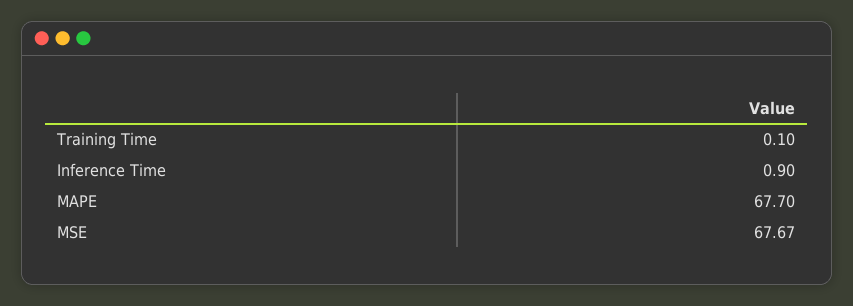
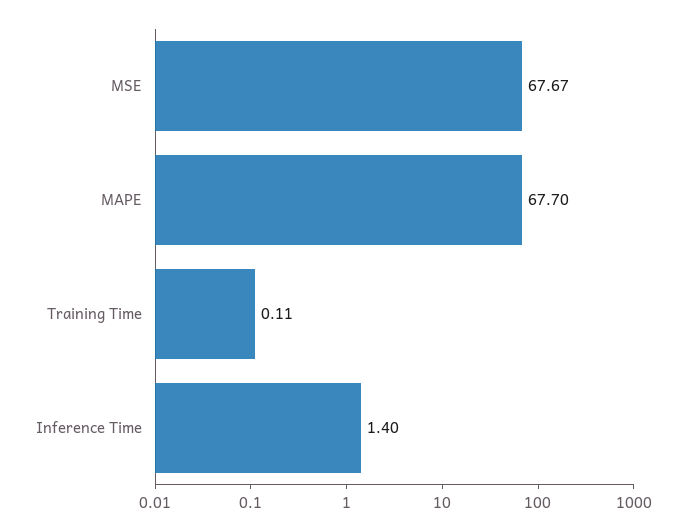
Training Time: 0.1 -> 0.11
Inference Time: 0.9 -> 1.4

